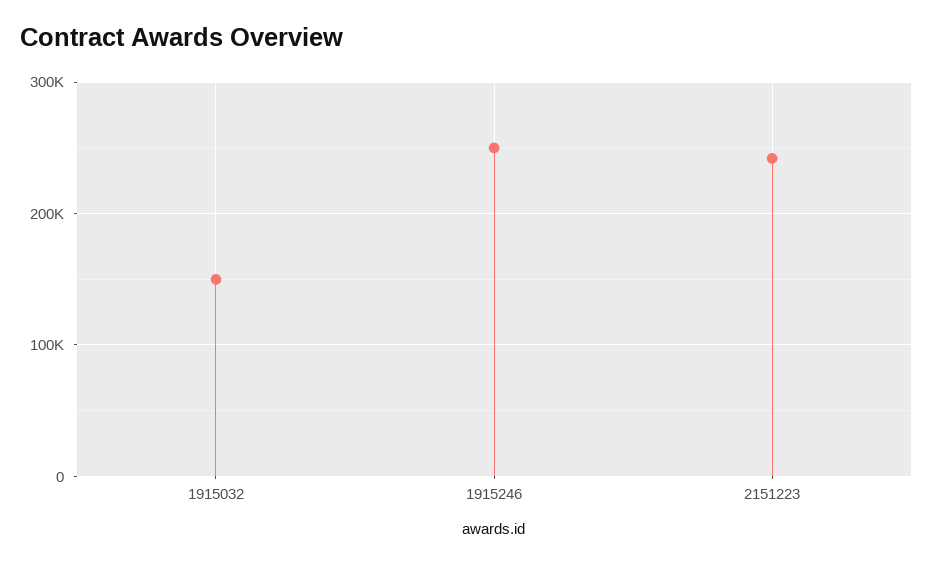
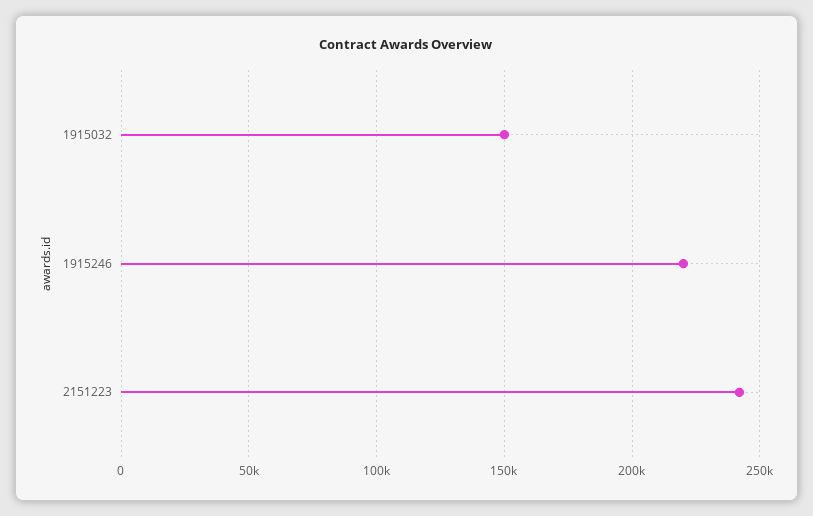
1915246: 250000 -> 220000

